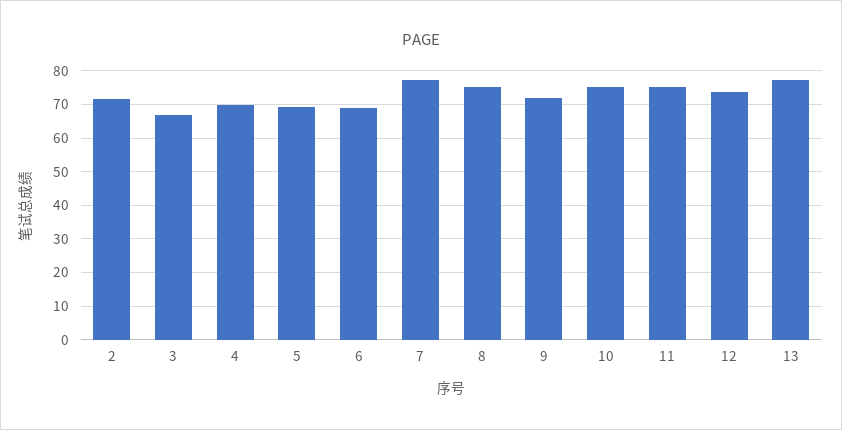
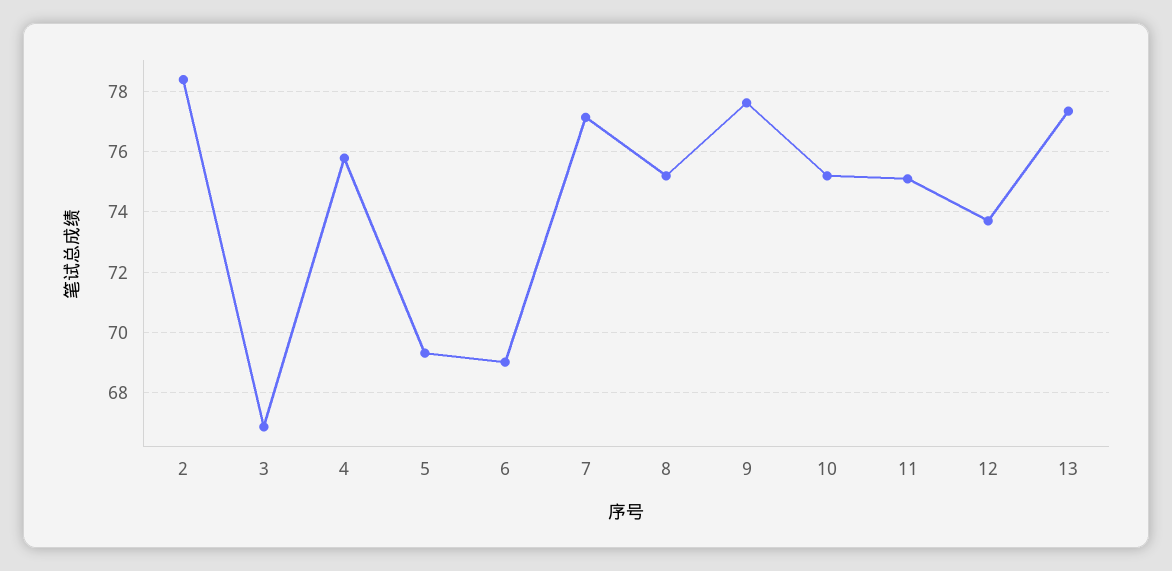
2: 72 -> 78.4
4: 70 -> 75.8
9: 72 -> 77.6

